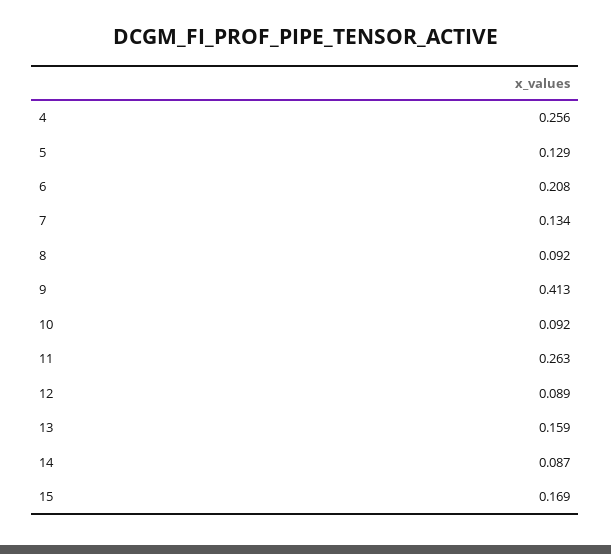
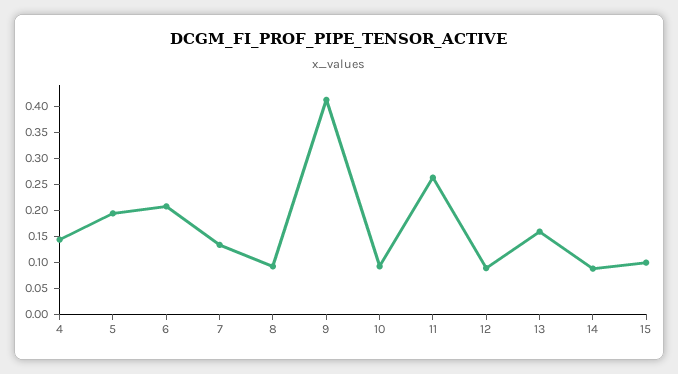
4: 0.256 -> 0.15
5: 0.129 -> 0.2
15: 0.169 -> 0.1

